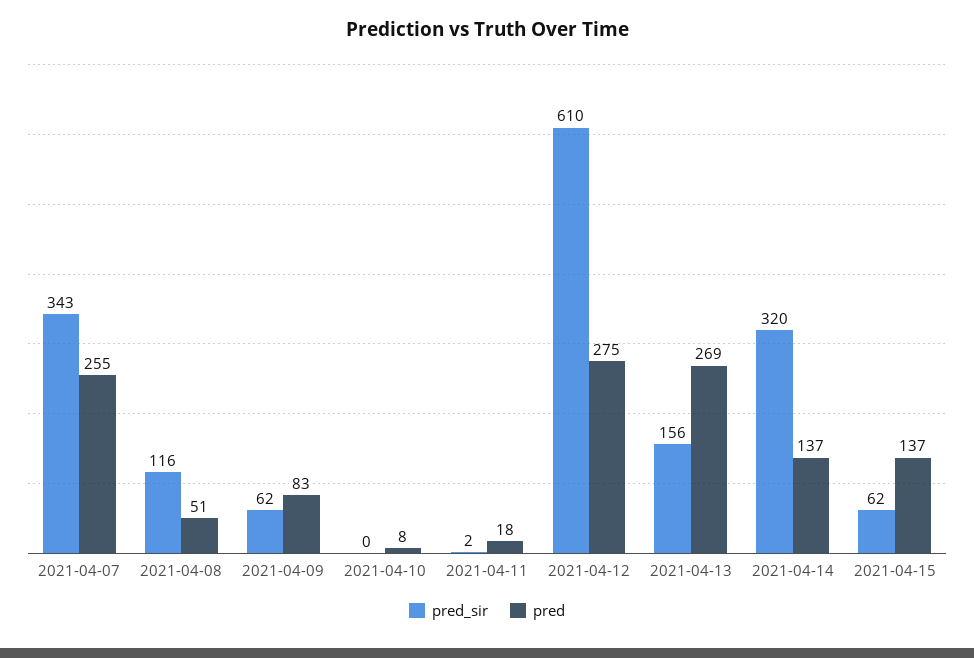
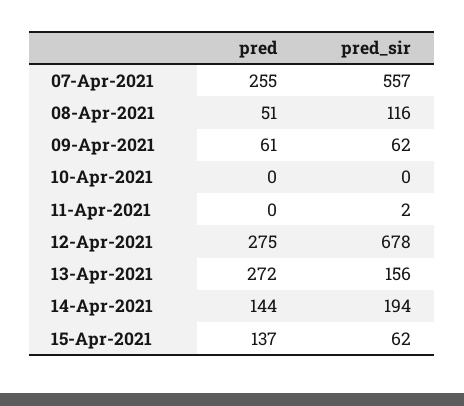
pred_sir, 2021-04-07: 343 -> 557
pred, 2021-04-09: 83 -> 61
pred, 2021-04-10: 8 -> 0
pred, 2021-04-11: 18 -> 0
pred_sir, 2021-04-12: 610 -> 678
pred, 2021-04-13: 269 -> 272
pred_sir, 2021-04-14: 320 -> 194
pred, 2021-04-14: 137 -> 144

